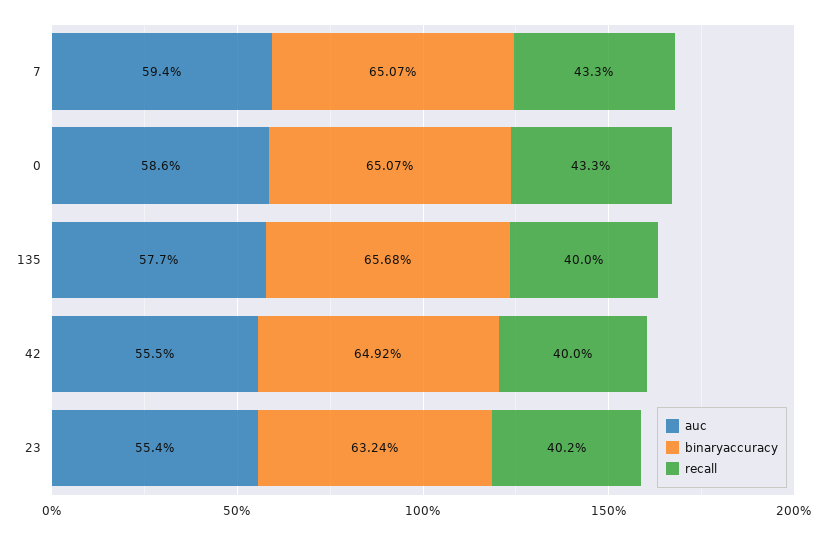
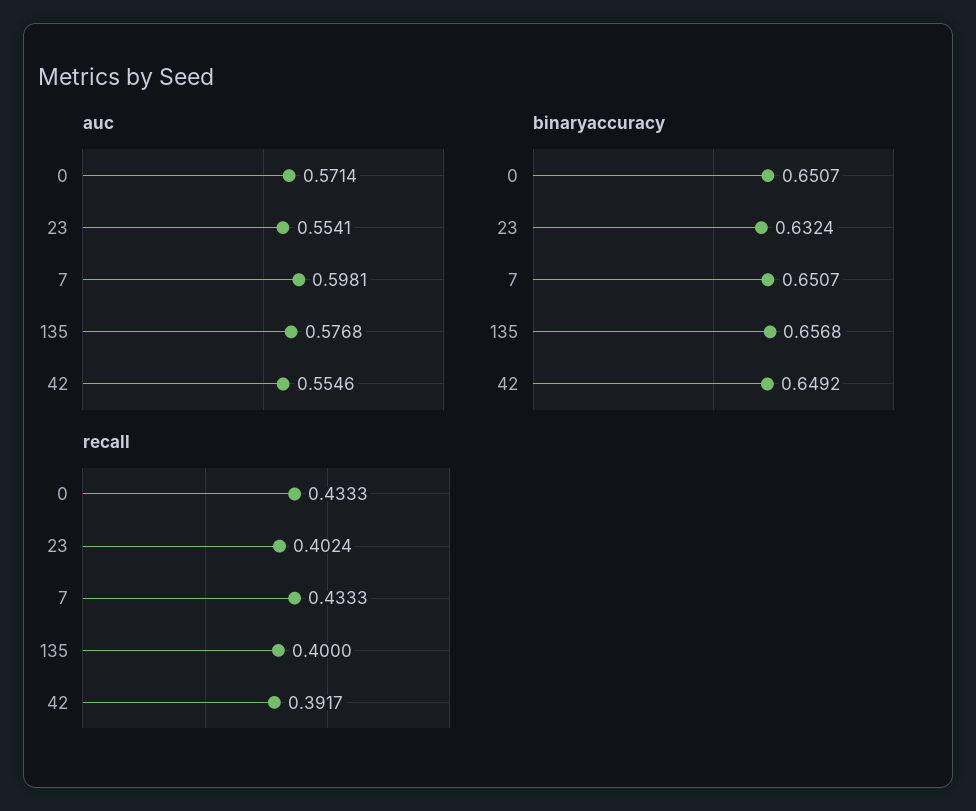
auc, 7: 0.594 -> 0.5981
auc, 0: 0.586 -> 0.5714
recall, 42: 0.4 -> 0.3917

